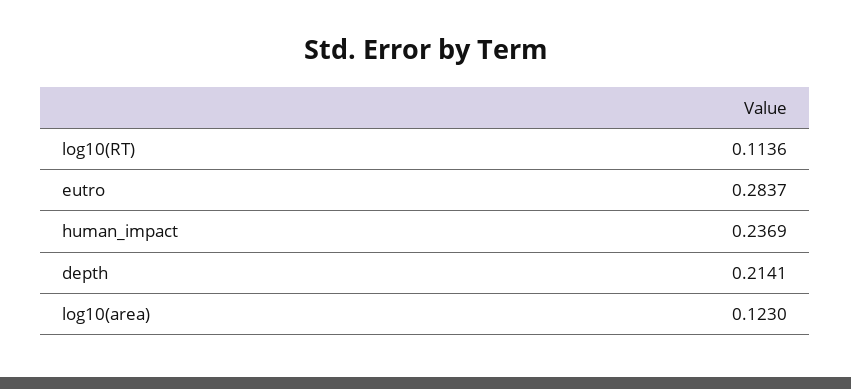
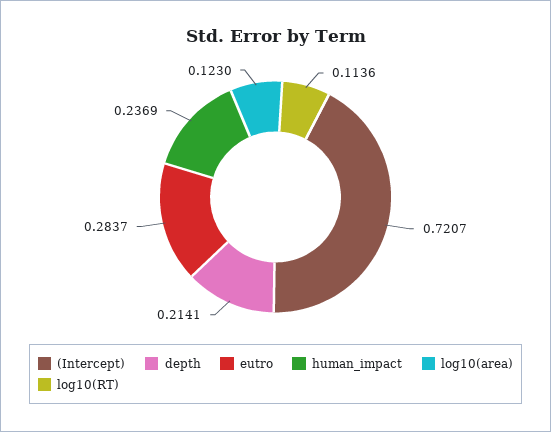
(Intercept): none -> 0.7207

